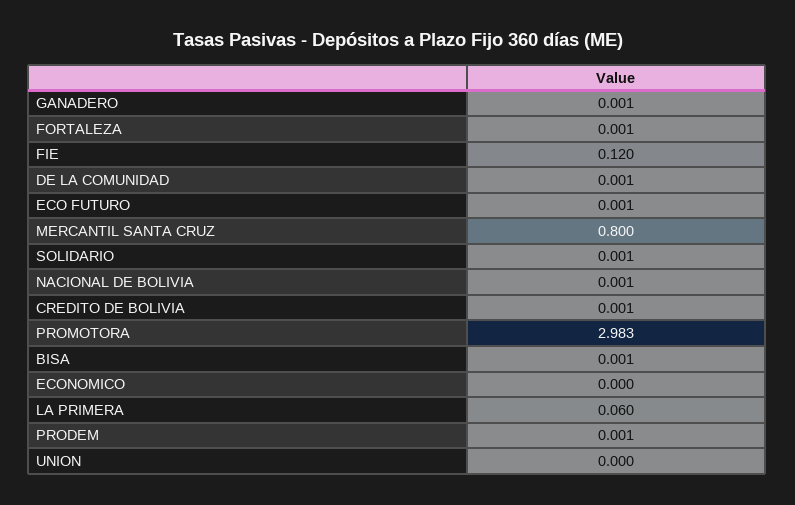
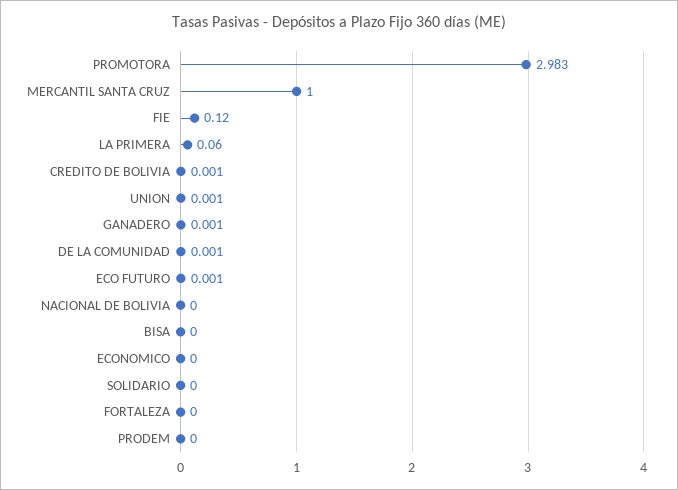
FORTALEZA: 0.001 -> 0
MERCANTIL SANTA CRUZ: 0.8 -> 1
SOLIDARIO: 0.001 -> 0
NACIONAL DE BOLIVIA: 0.001 -> 0
BISA: 0.001 -> 0
PRODEM: 0.001 -> 0
UNION: 0 -> 0.001

